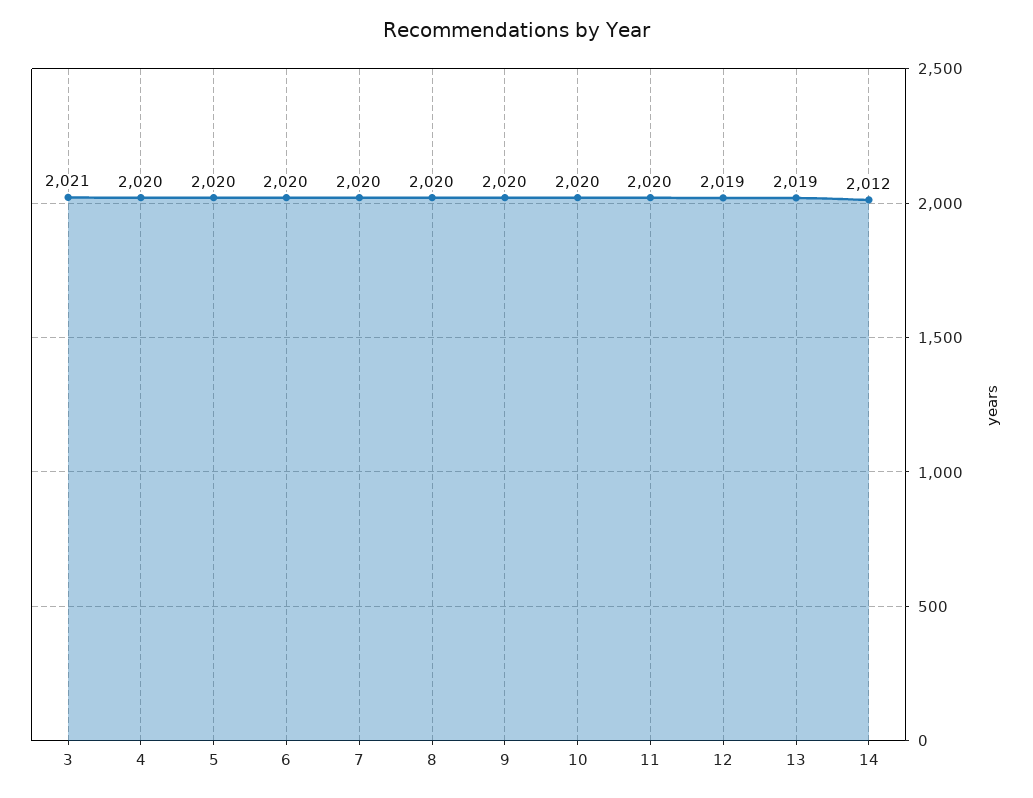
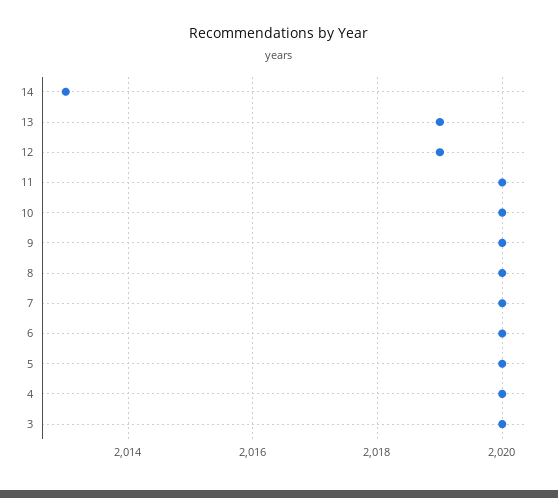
3: 2021 -> 2020
14: 2012 -> 2013

